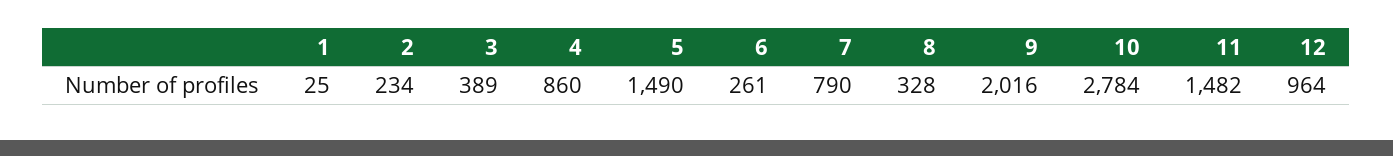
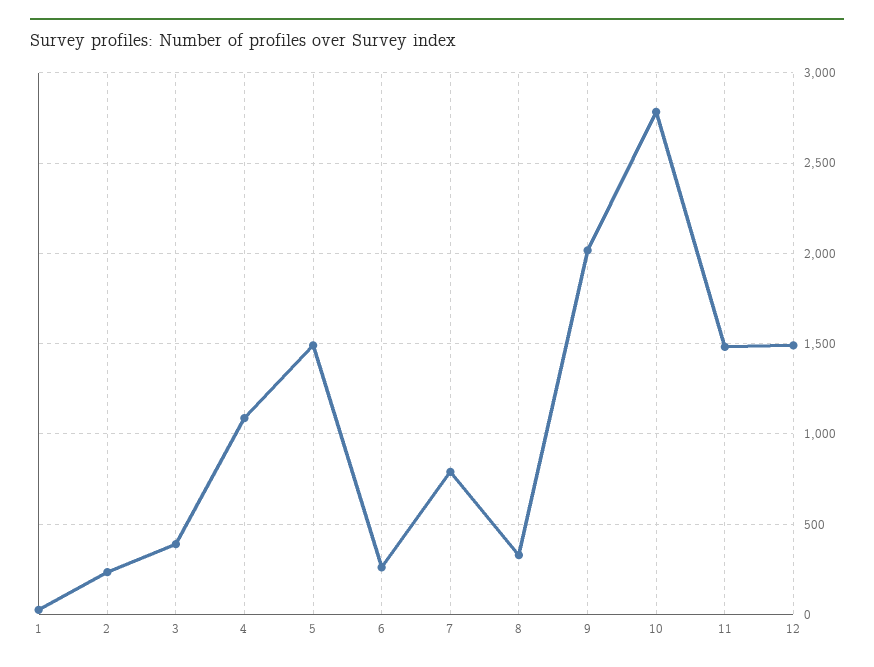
4: 860 -> 1100
12: 964 -> 1500

